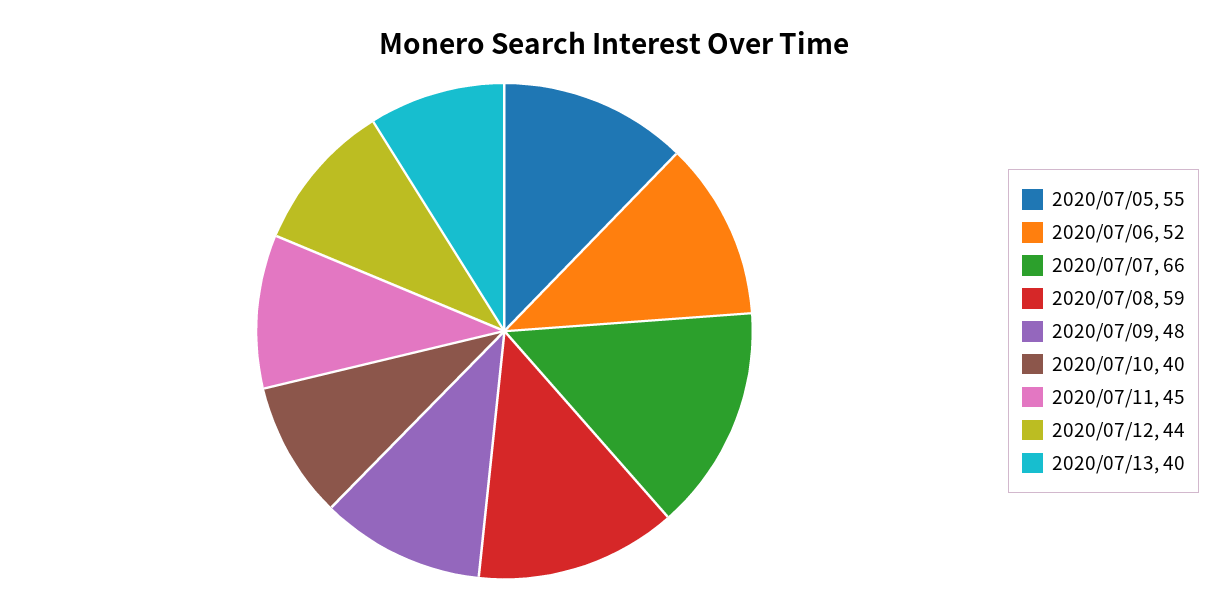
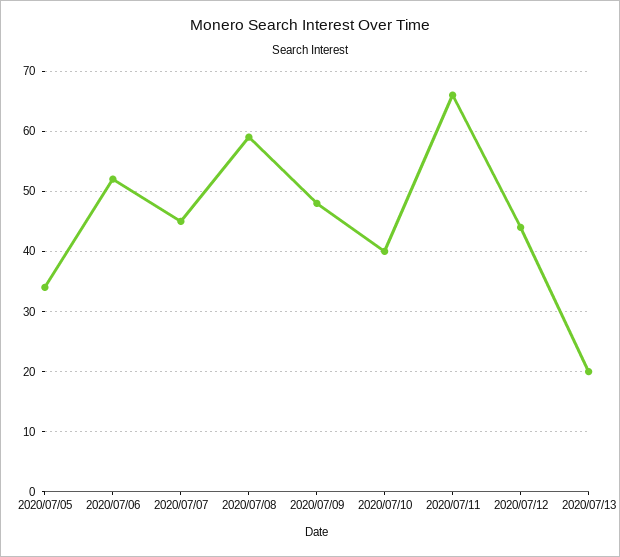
2020/07/05: 55 -> 34
2020/07/07: 66 -> 45
2020/07/11: 45 -> 66
2020/07/13: 40 -> 20

